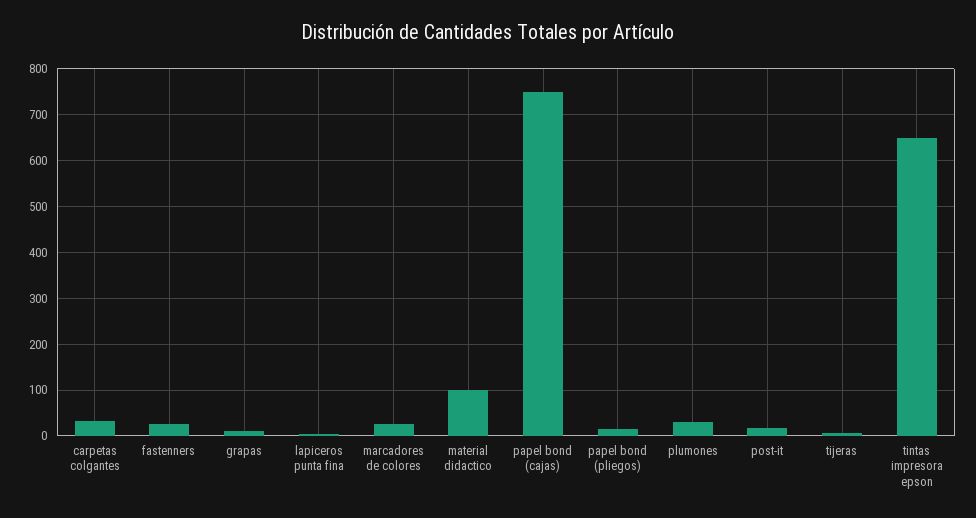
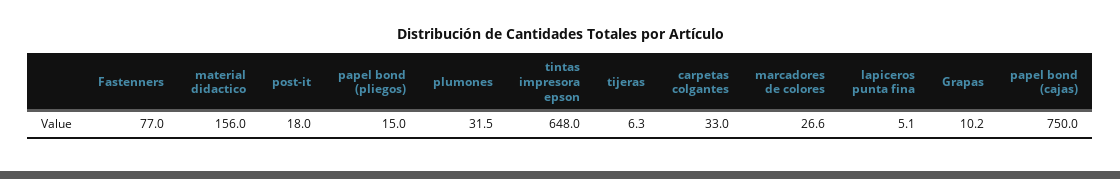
fastenners: 20 -> 77
material didactico: 100 -> 156

